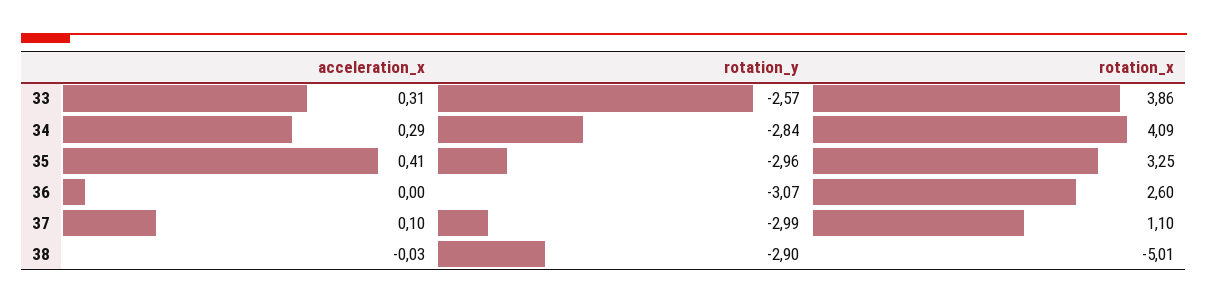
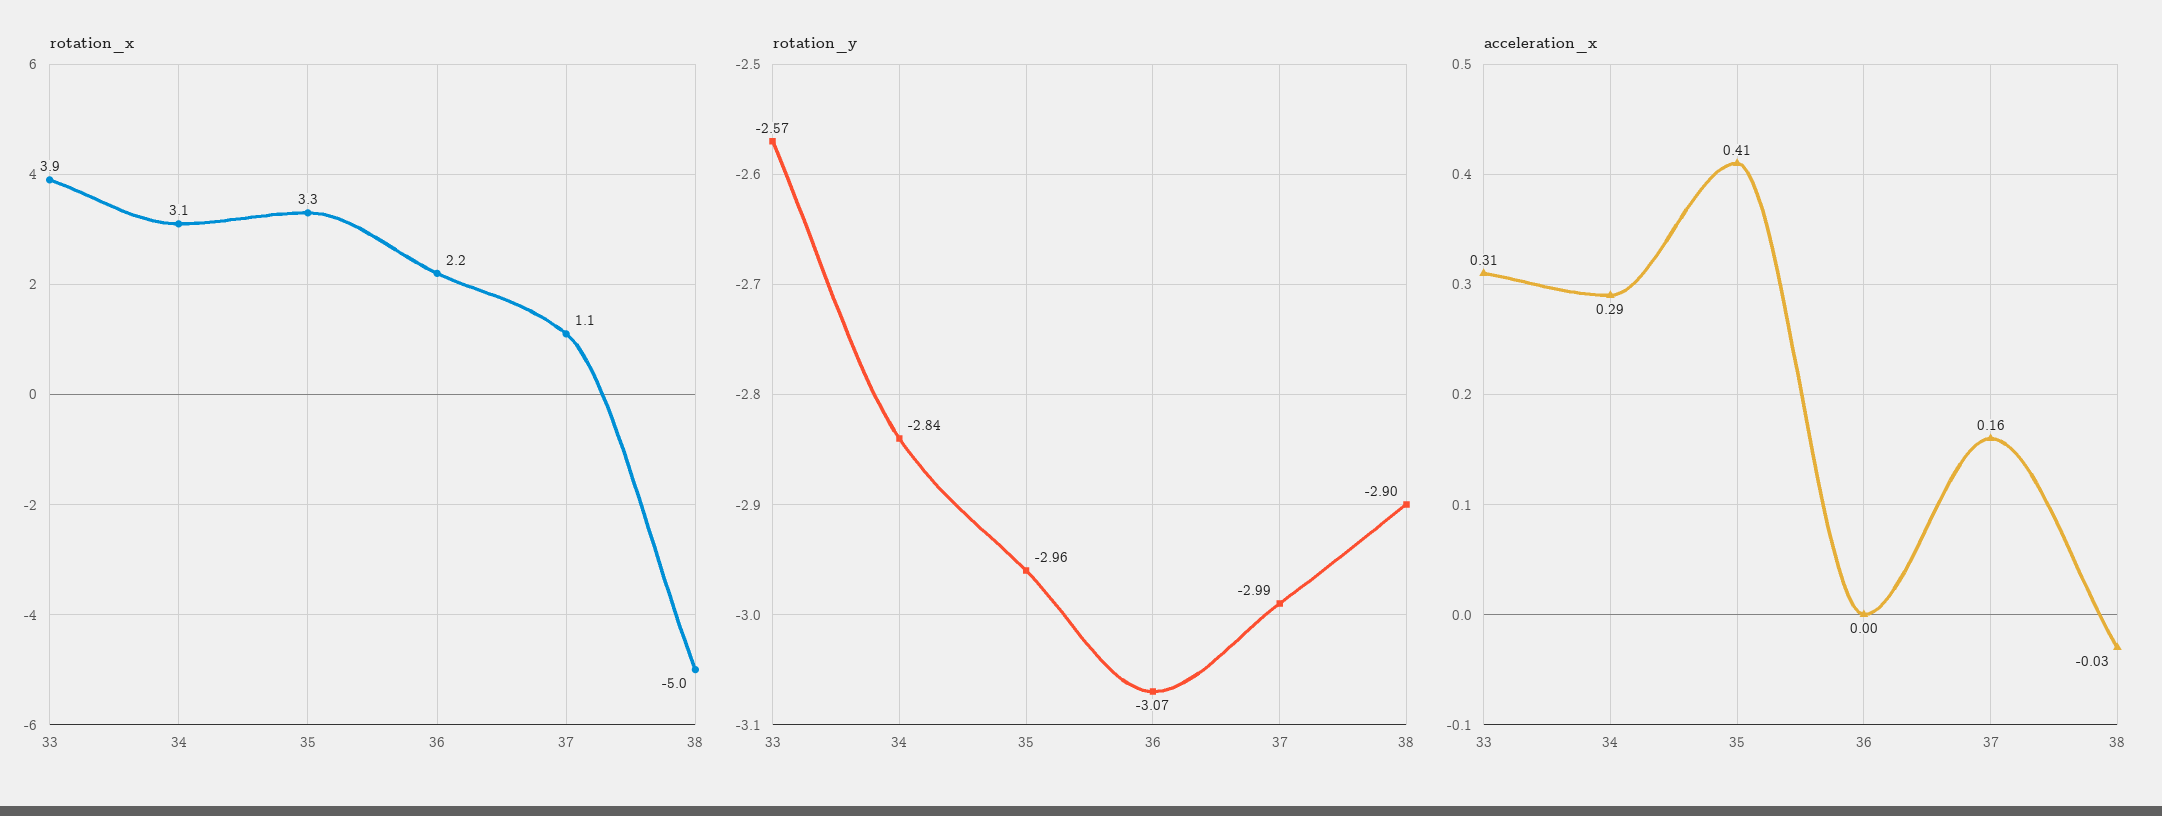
rotation_x, 34: 4.09 -> 3.1
rotation_x, 36: 2.6 -> 2.2
acceleration_x, 37: 0.1 -> 0.16

